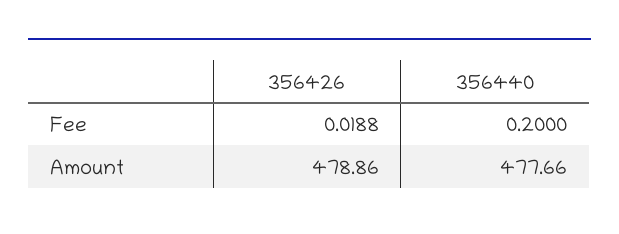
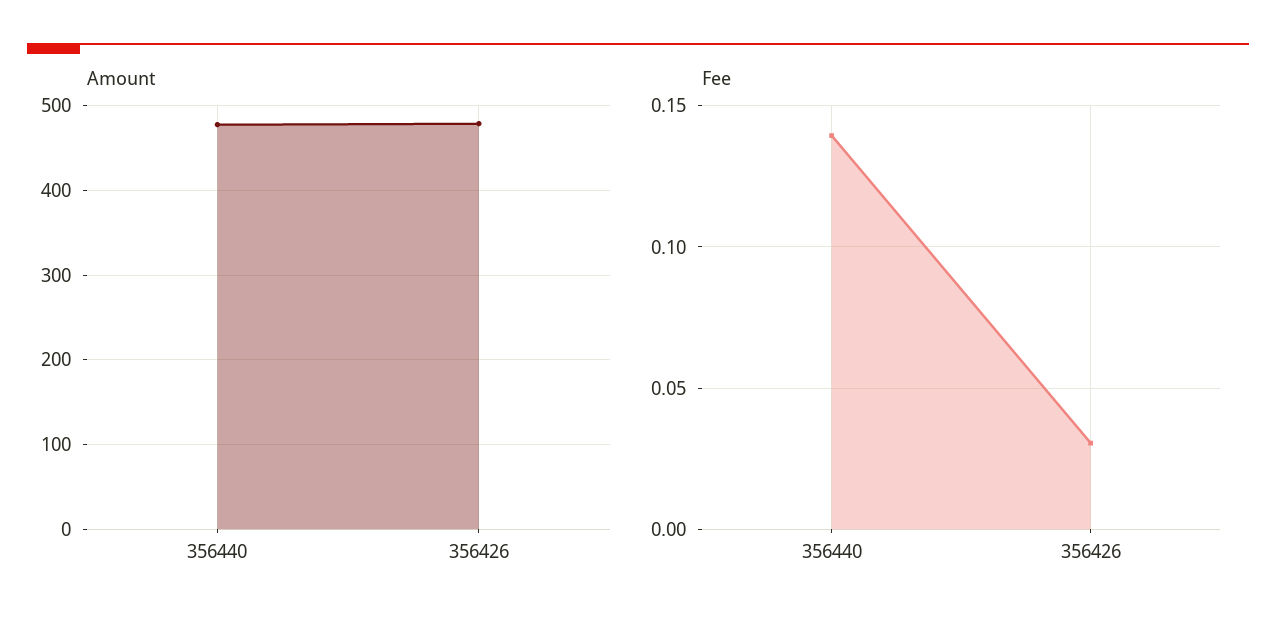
Fee, 356426: 0.0188 -> 0.03
Fee, 356440: 0.2 -> 0.14

